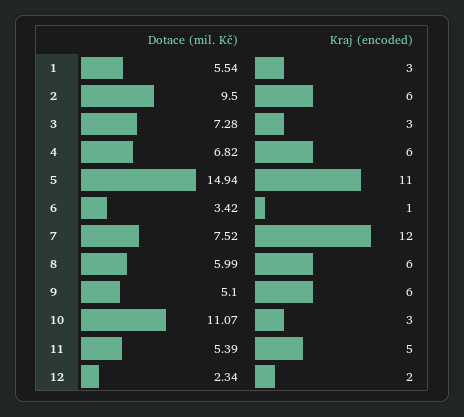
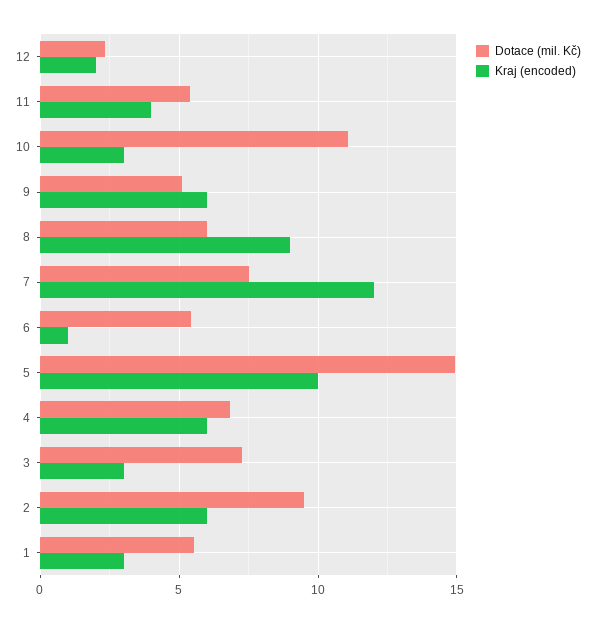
Kraj (encoded), 5: 11 -> 10
Dotace (mil. Kč), 6: 3.42 -> 5.5
Kraj (encoded), 8: 6 -> 9
Kraj (encoded), 11: 5 -> 4

